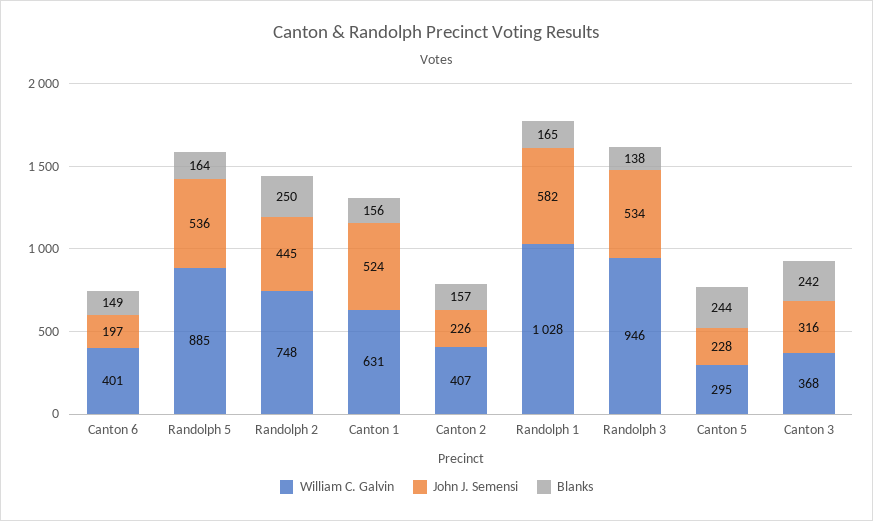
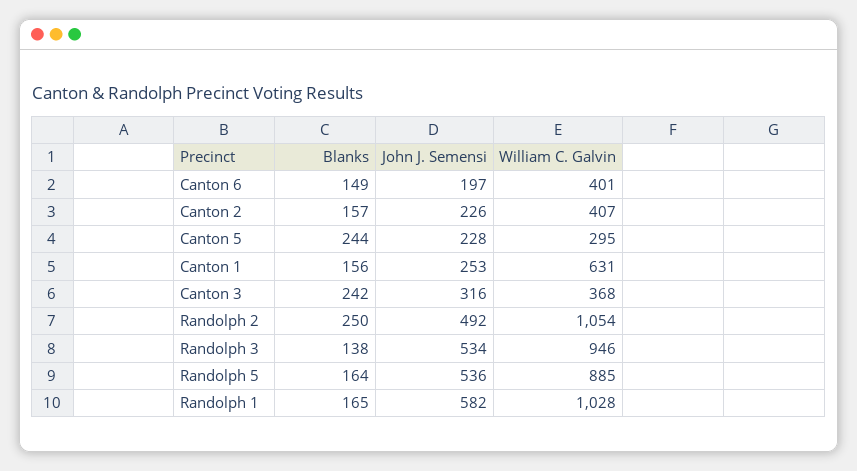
William C. Galvin, Randolph 2: 748 -> 1054
John J. Semensi, Randolph 2: 445 -> 492
John J. Semensi, Canton 1: 524 -> 253

